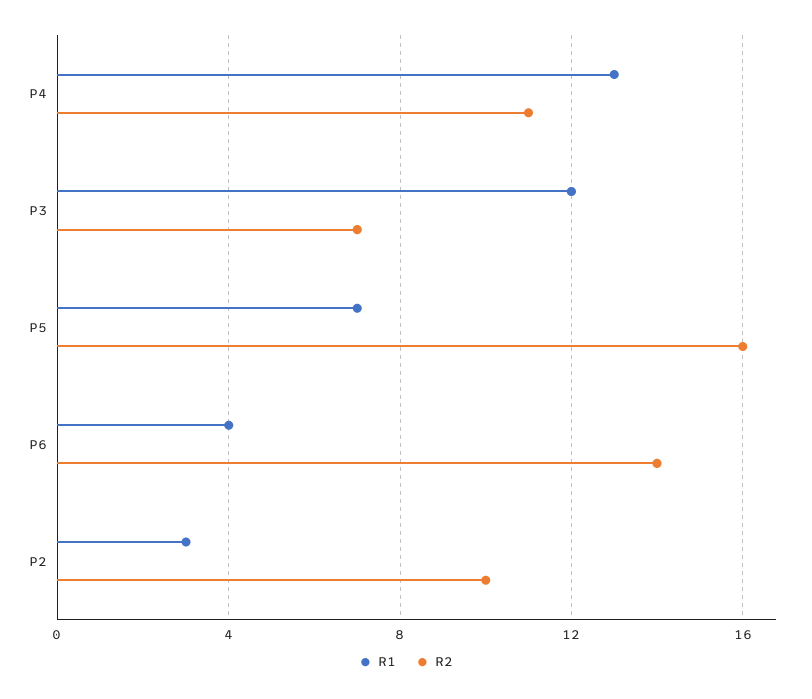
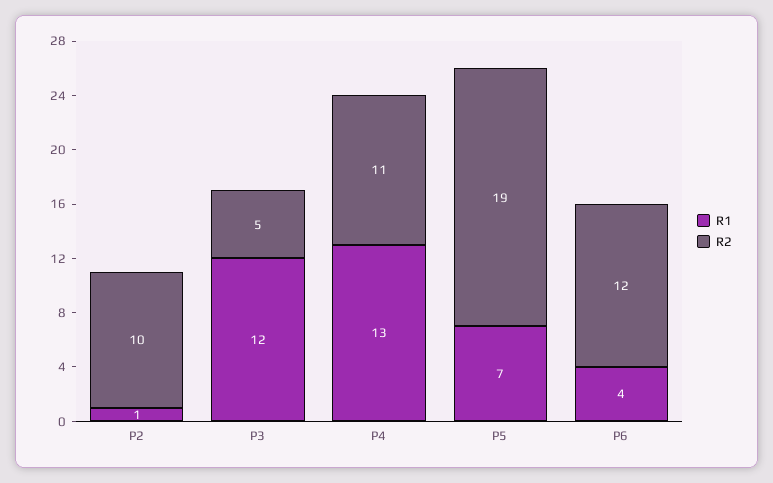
R2, P3: 7 -> 5
R2, P5: 16 -> 19
R2, P6: 14 -> 12
R1, P2: 3 -> 1

